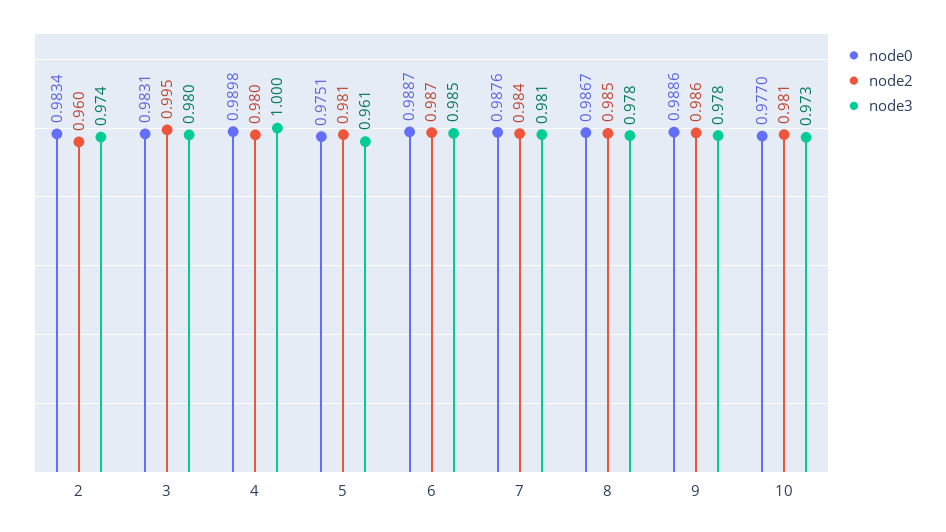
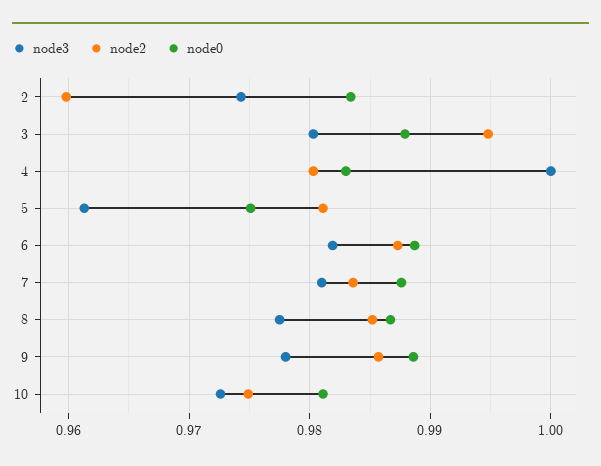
node0, 3: 0.9831 -> 0.988
node0, 4: 0.9898 -> 0.983
node3, 6: 0.985 -> 0.982
node0, 10: 0.977 -> 0.981
node2, 10: 0.981 -> 0.975

